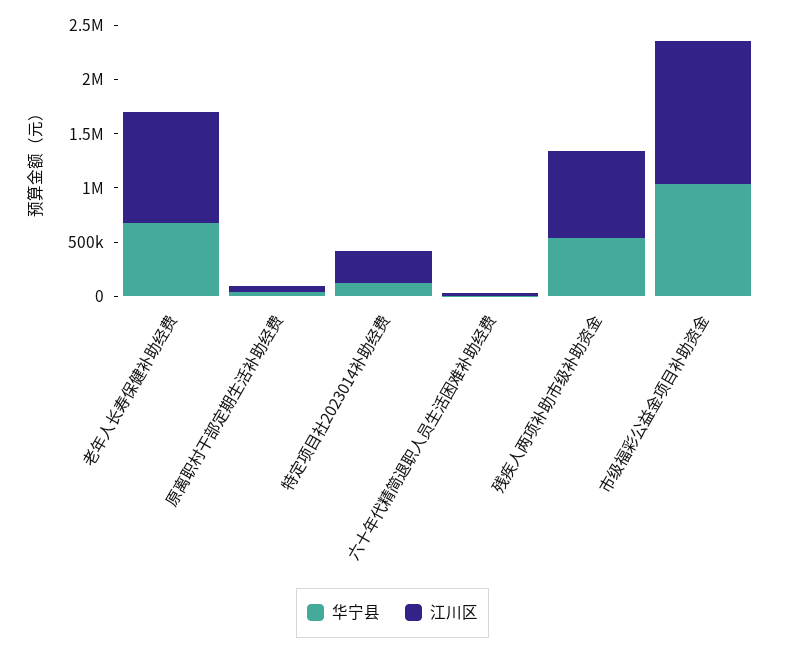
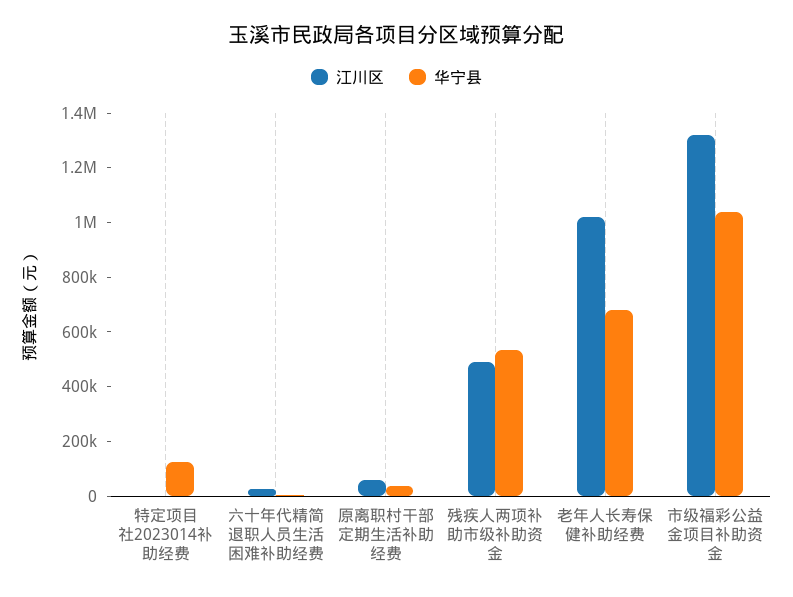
江川区, 特定项目社2023014补助经费: 300000 -> 0
江川区, 残疾人两项补助市级补助资金: 800000 -> 500000

